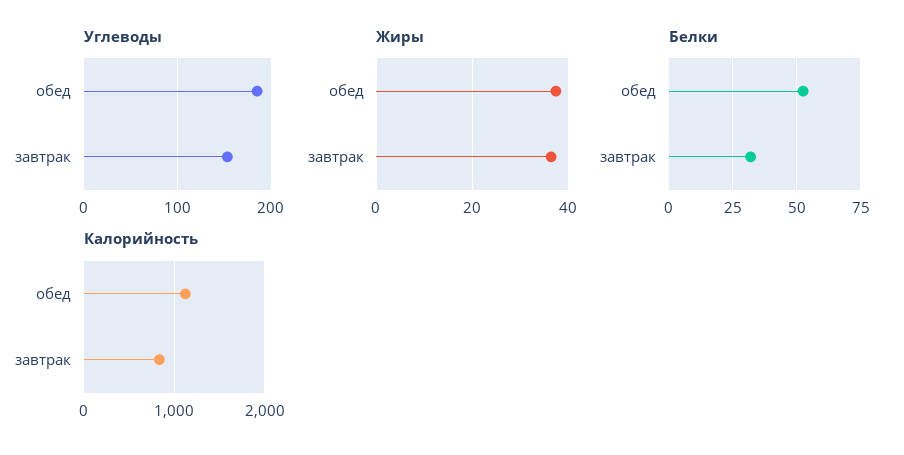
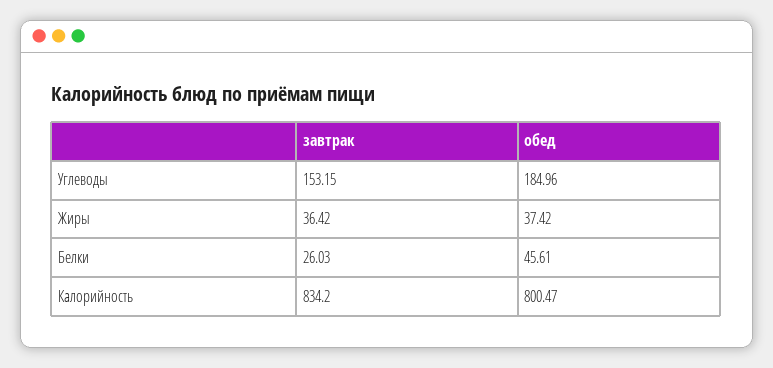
Белки, обед: 52.5 -> 45.61
Белки, завтрак: 32.5 -> 26.03
Калорийность, обед: 1100 -> 800.47

